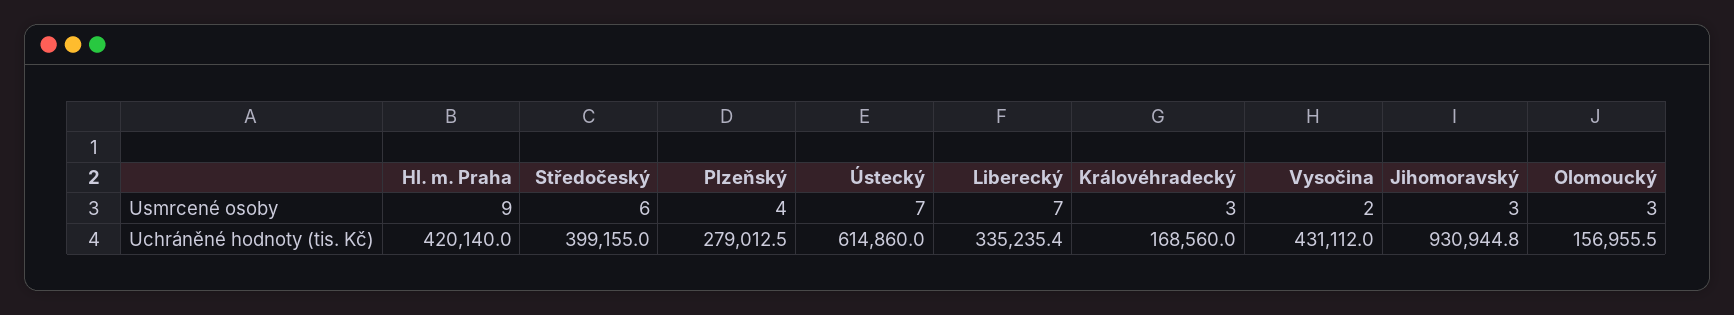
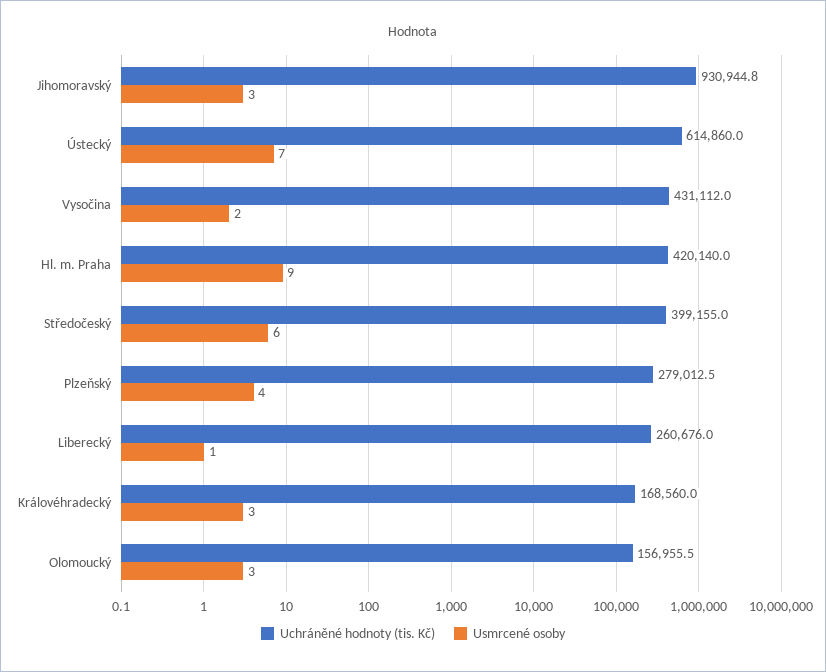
Usmrcené osoby, Liberecký: 7 -> 1
Uchráněné hodnoty (tis. Kč), Liberecký: 335235.4 -> 260676

